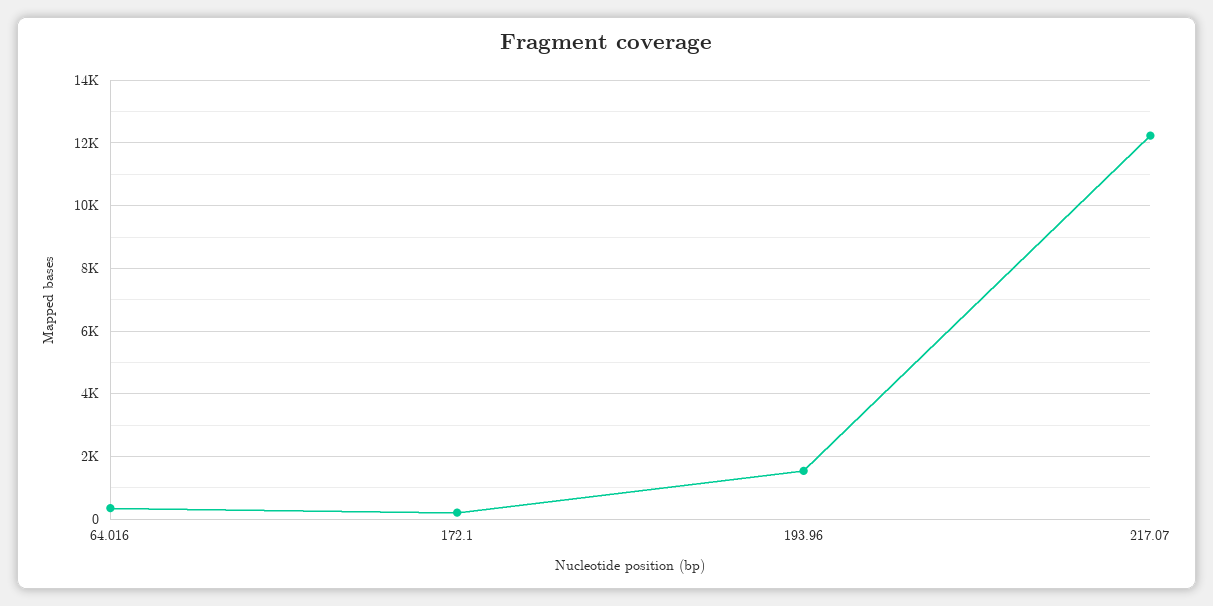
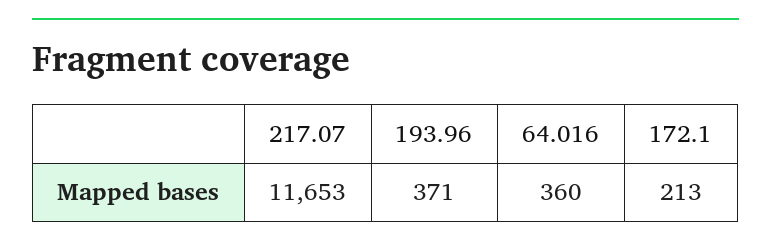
193.96: 1600 -> 371
217.07: 12200 -> 11653

